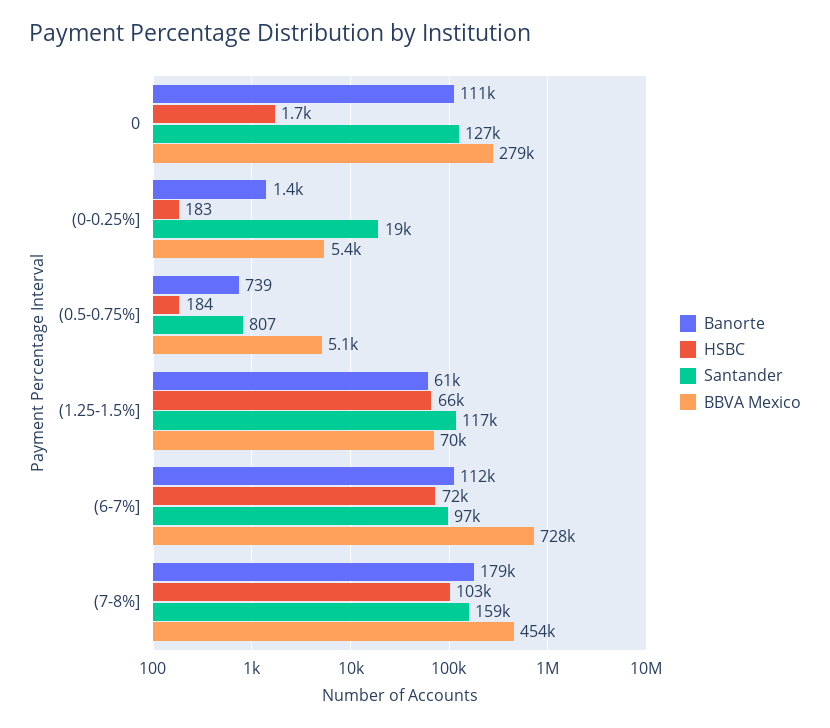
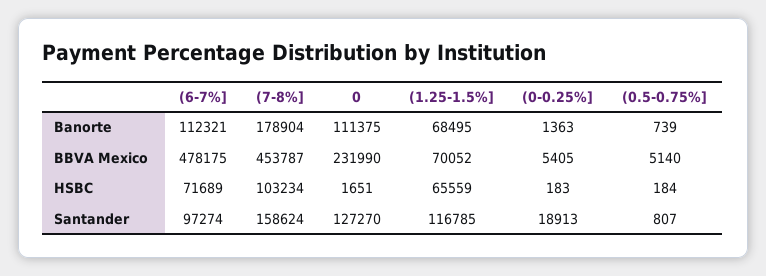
BBVA Mexico, 0: 279000 -> 231990
Banorte, (1.25-1.5%]: 61000 -> 68495
BBVA Mexico, (6-7%]: 728000 -> 478175

